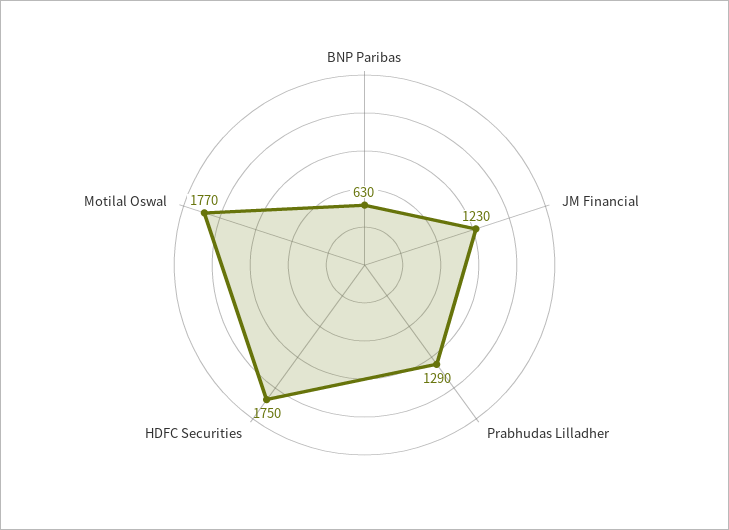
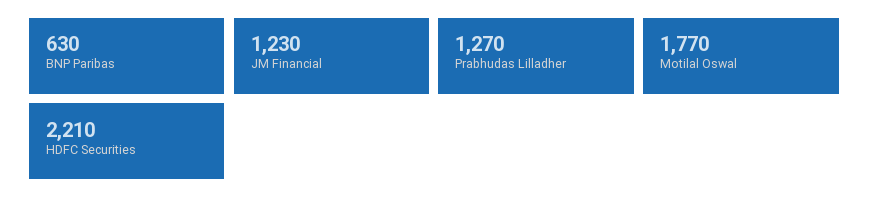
Prabhudas Lilladher: 1290 -> 1270
HDFC Securities: 1750 -> 2210

